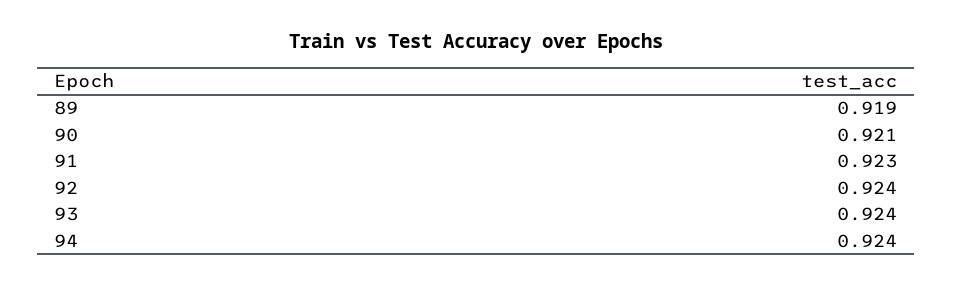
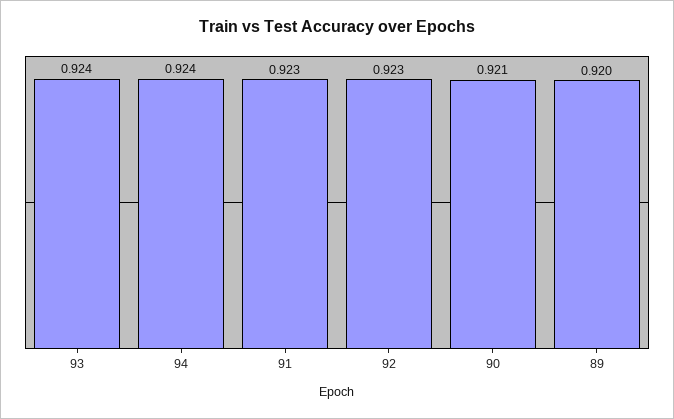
89: 0.919 -> 0.92
92: 0.924 -> 0.923

